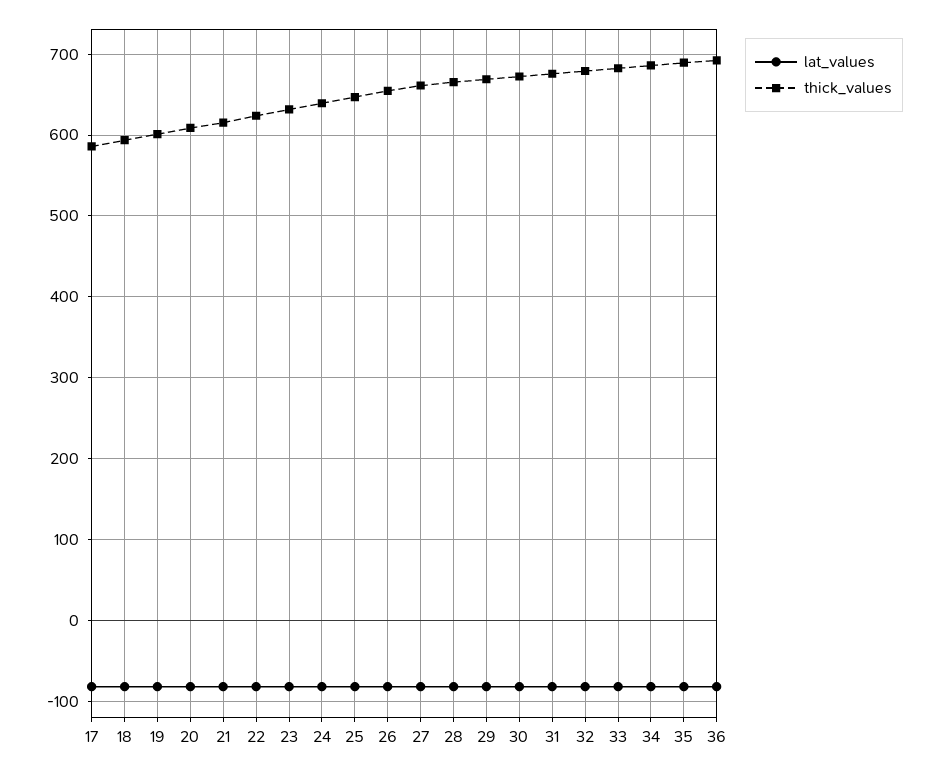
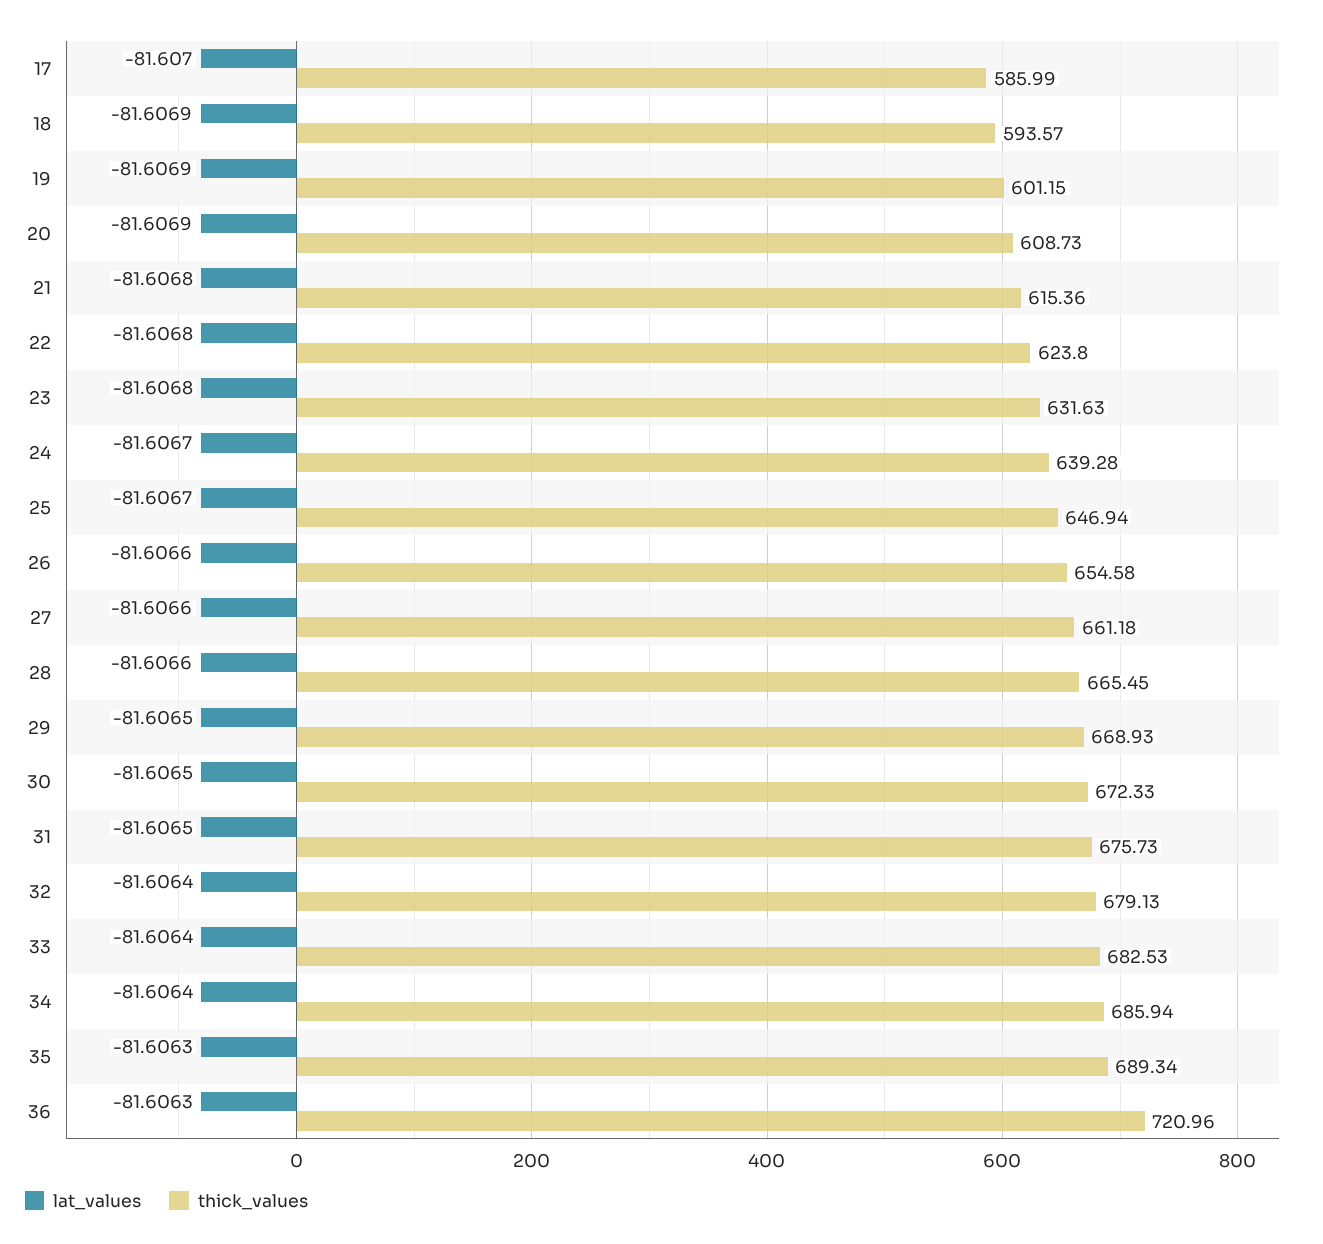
thick_values, 36: 690 -> 720.96

